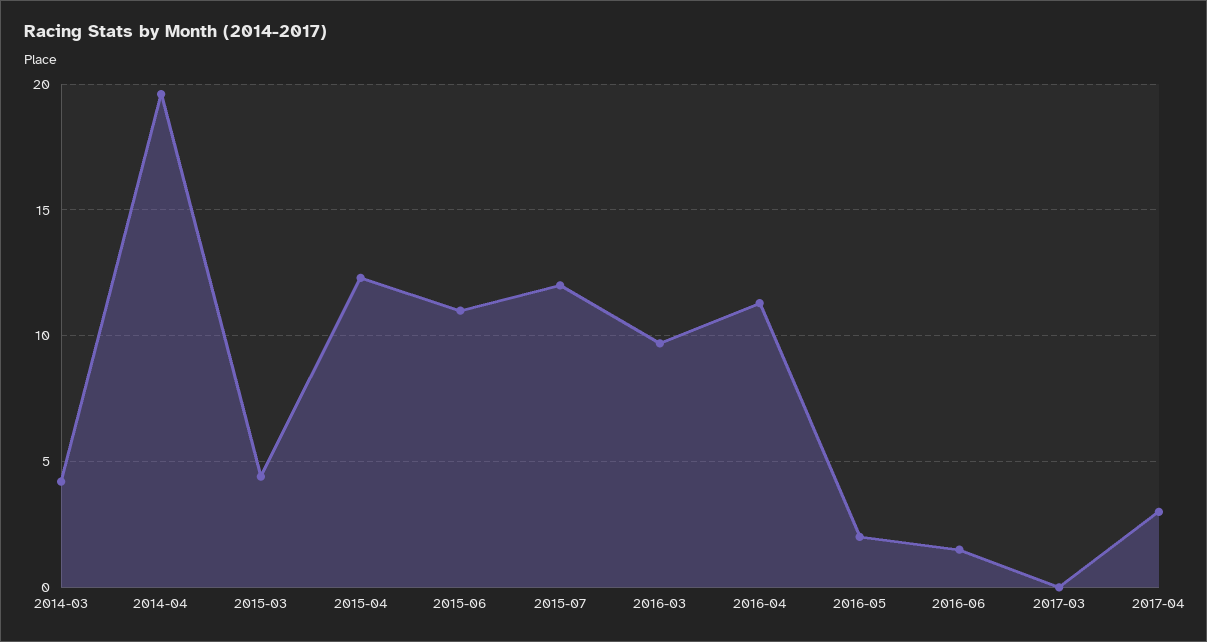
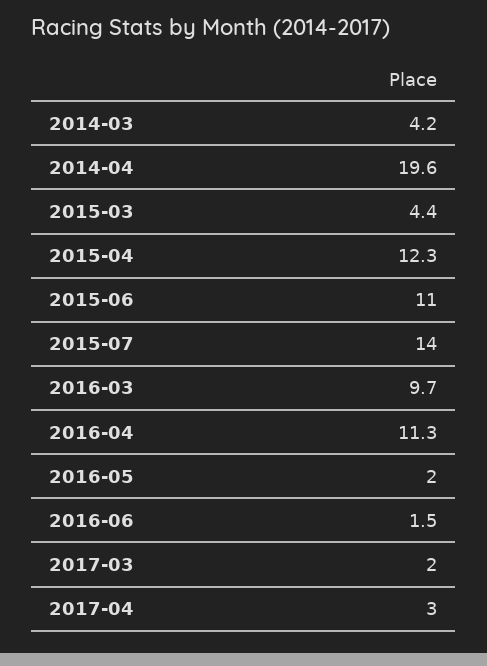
2015-07: 12 -> 14
2017-03: 0 -> 2

